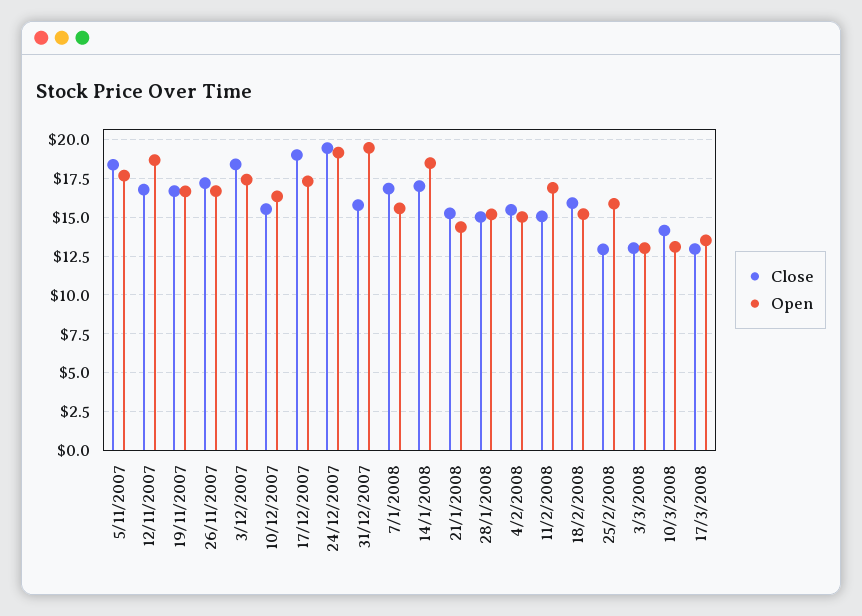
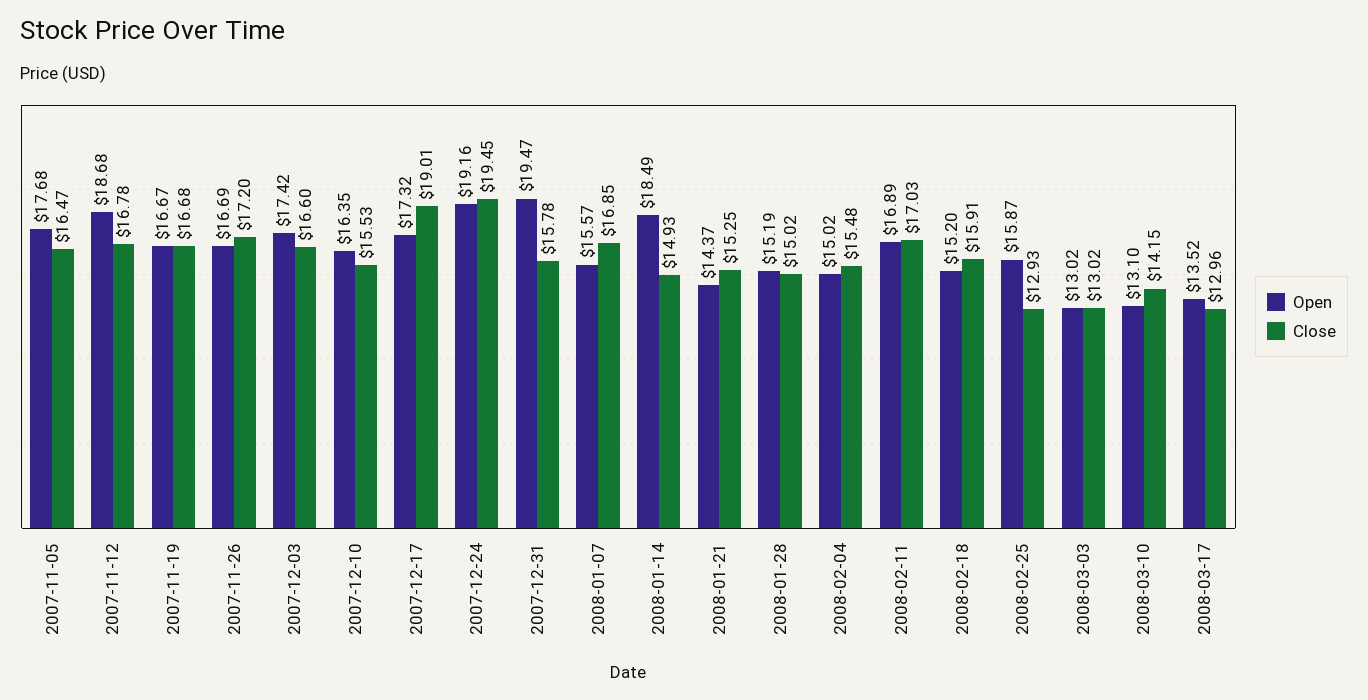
Close, 5/11/2007: 18.5 -> 16.47
Close, 3/12/2007: 18.5 -> 16.6
Close, 14/1/2008: 17 -> 14.93
Close, 11/2/2008: 15 -> 17.03

